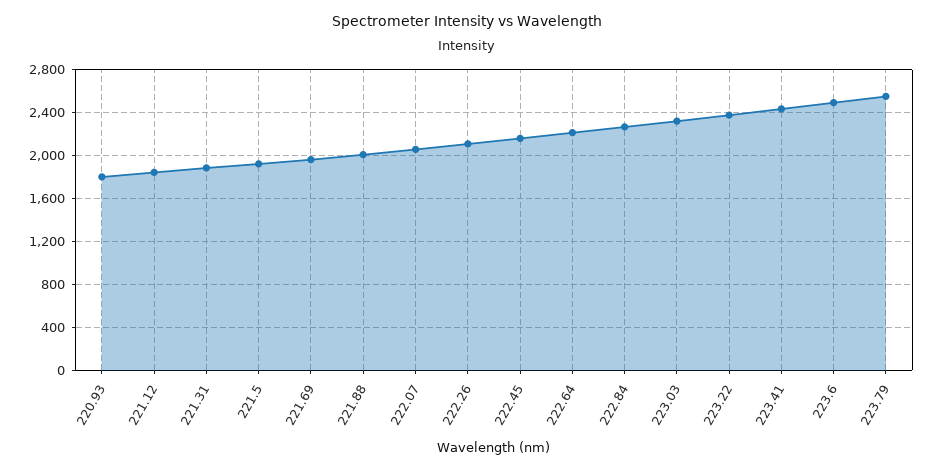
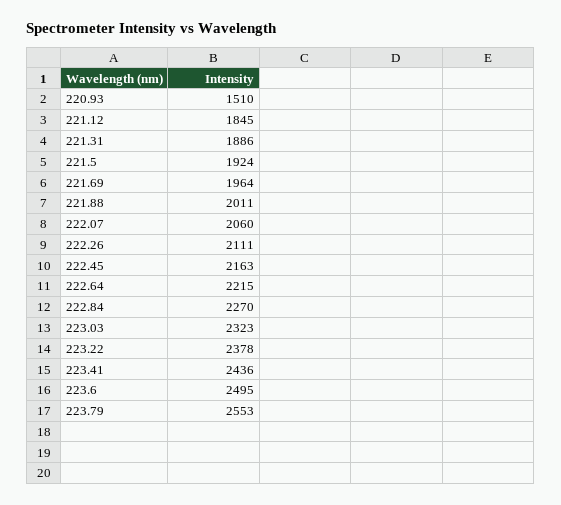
220.93: 1800 -> 1510

